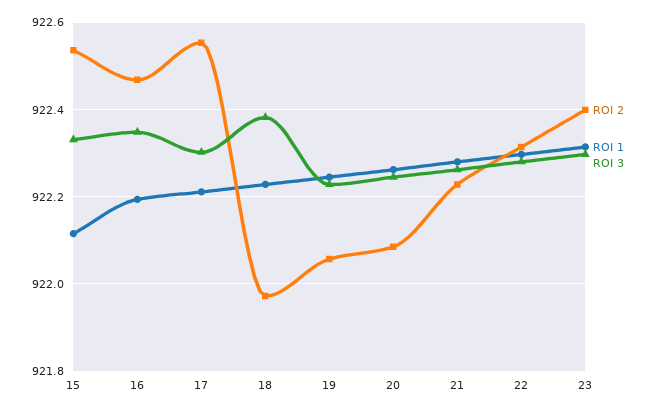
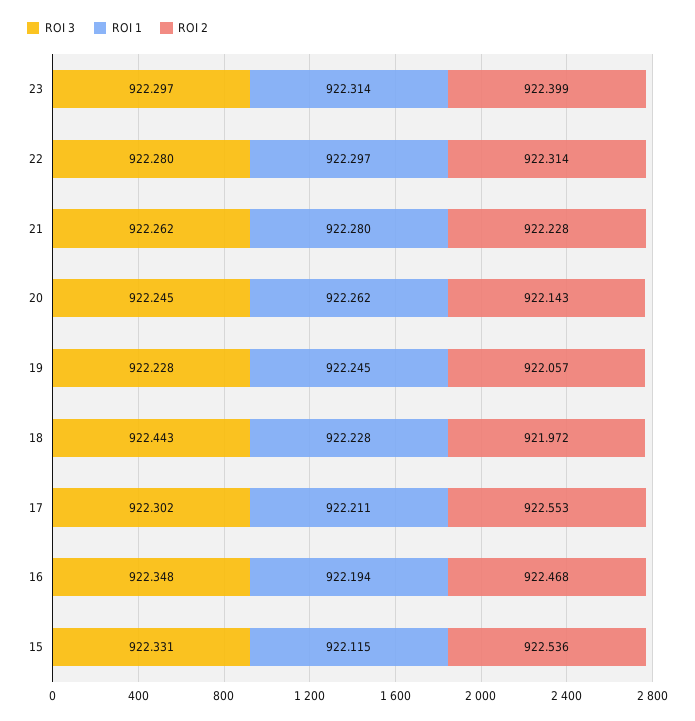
ROI 3, 18: 922.38 -> 922.443
ROI 2, 20: 922.08 -> 922.143

